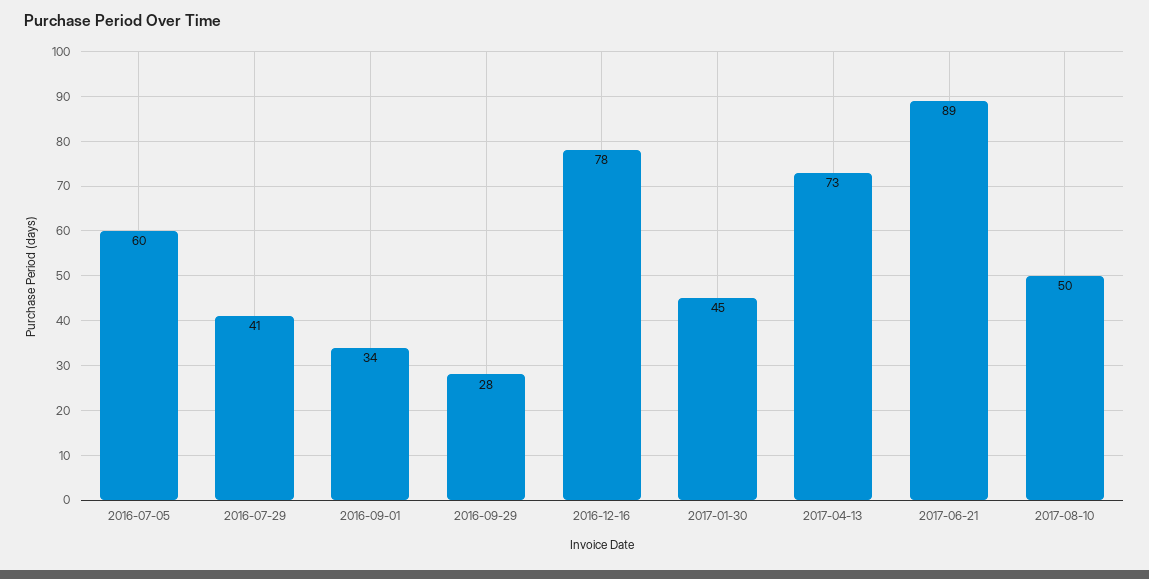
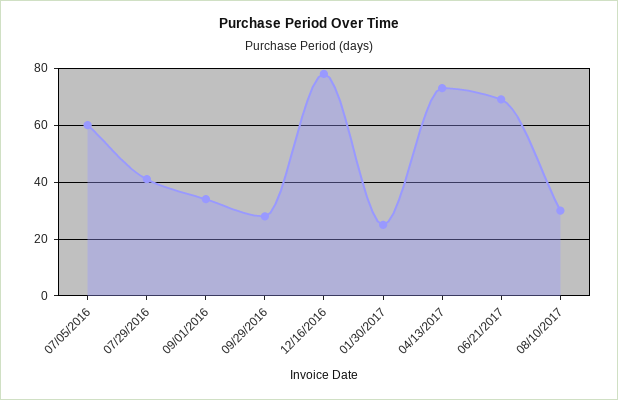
2017-01-30: 45 -> 25
2017-06-21: 89 -> 70
2017-08-10: 50 -> 30

